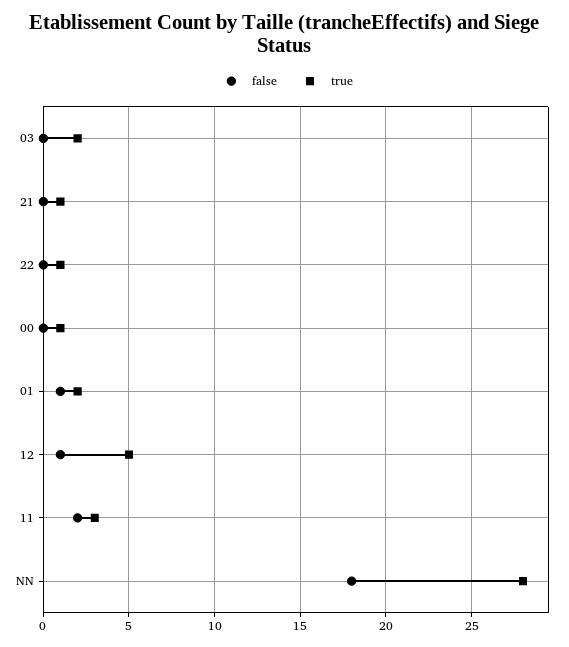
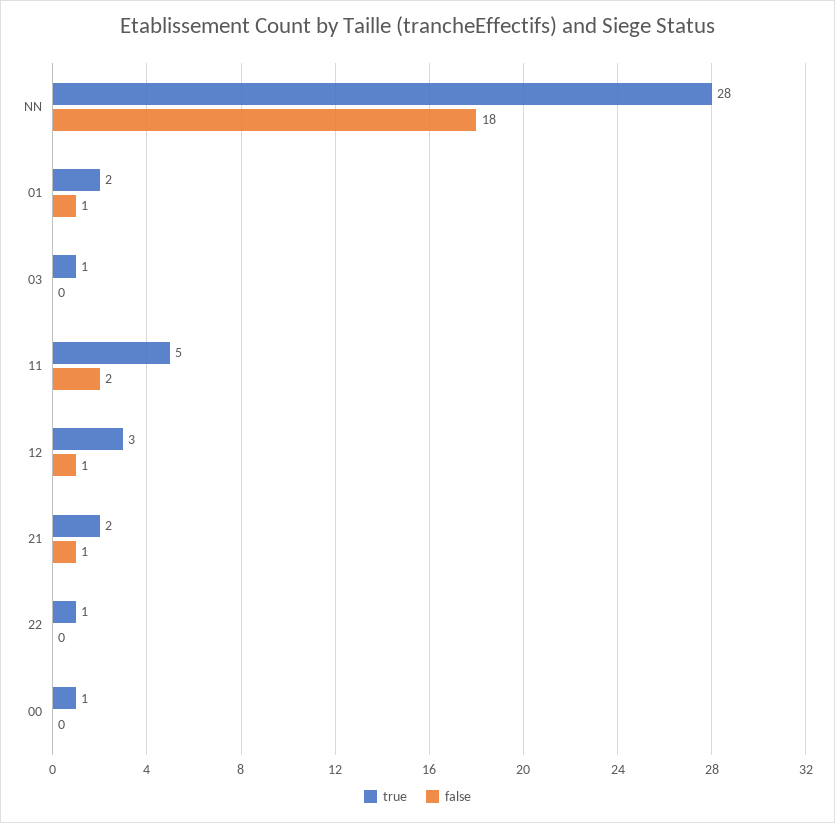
true, 03: 2 -> 1
false, 21: 0 -> 1
true, 21: 1 -> 2
true, 12: 5 -> 3
true, 11: 3 -> 5

